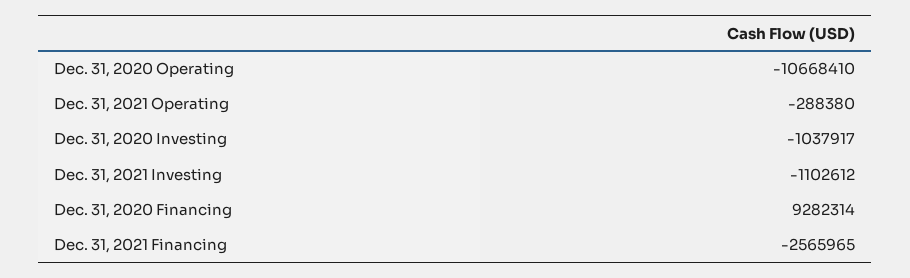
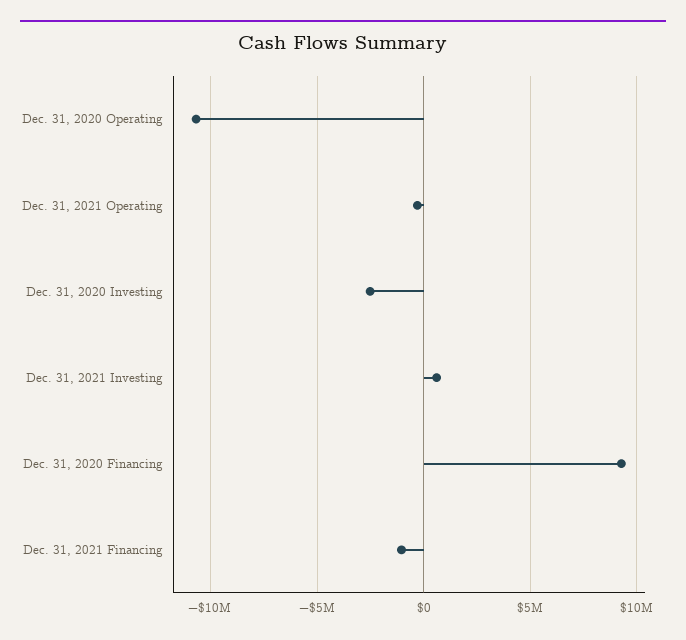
Dec. 31, 2020 Investing: -1037917 -> -2500000
Dec. 31, 2021 Investing: -1102612 -> 500000
Dec. 31, 2021 Financing: -2565965 -> -1000000

